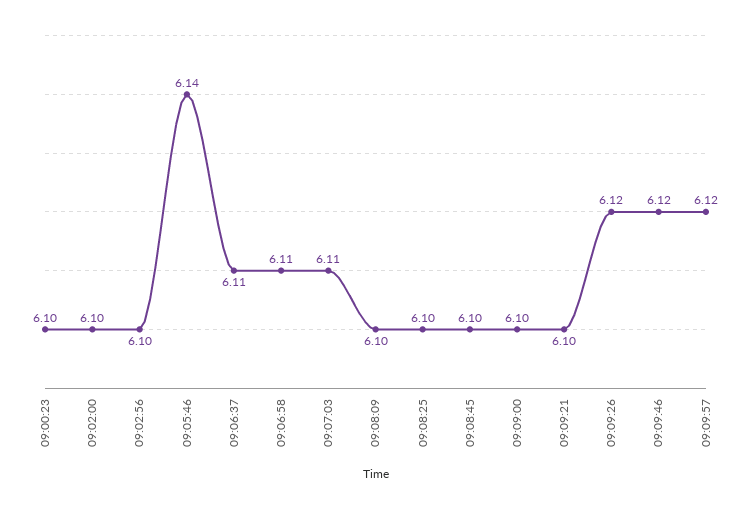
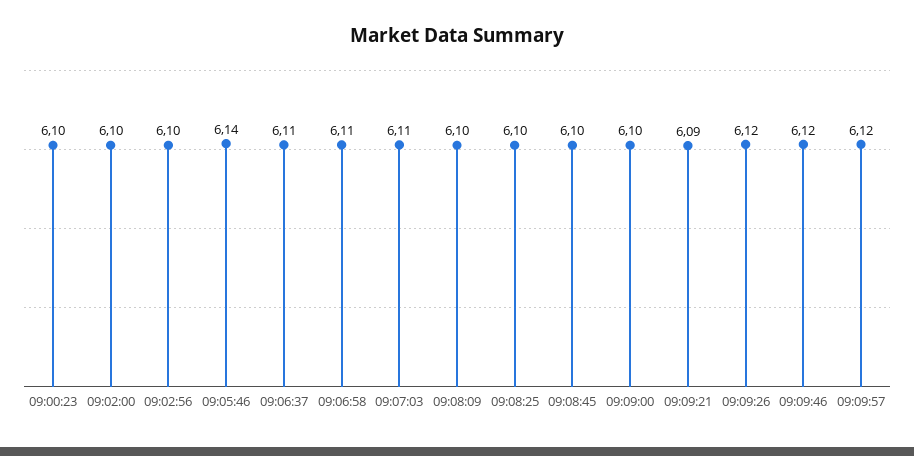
09:09:21: 6.1 -> 6.09

